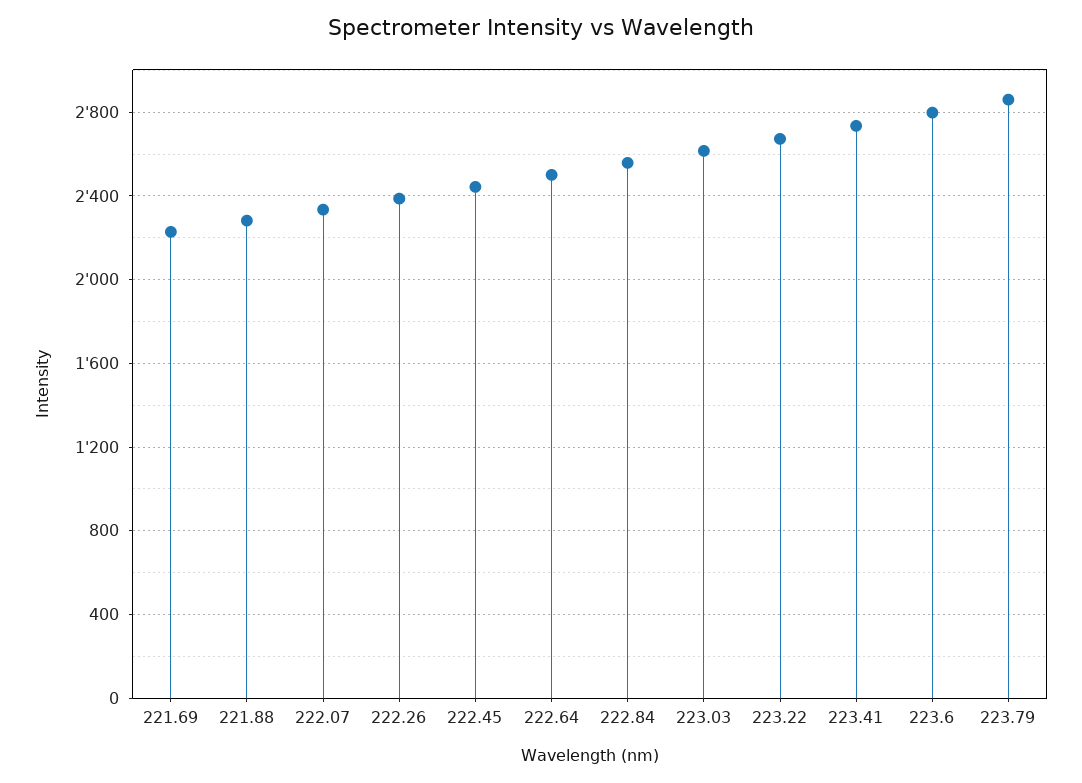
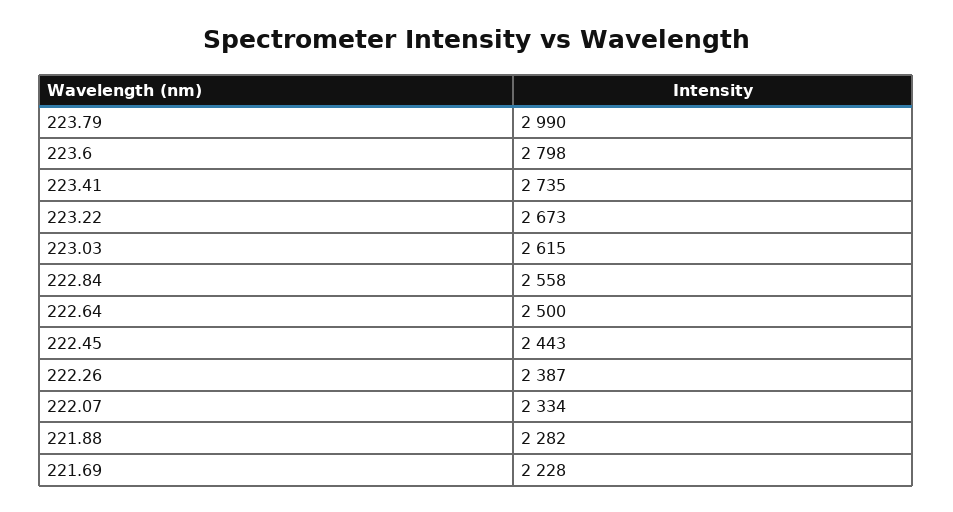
223.79: 2850 -> 2990

